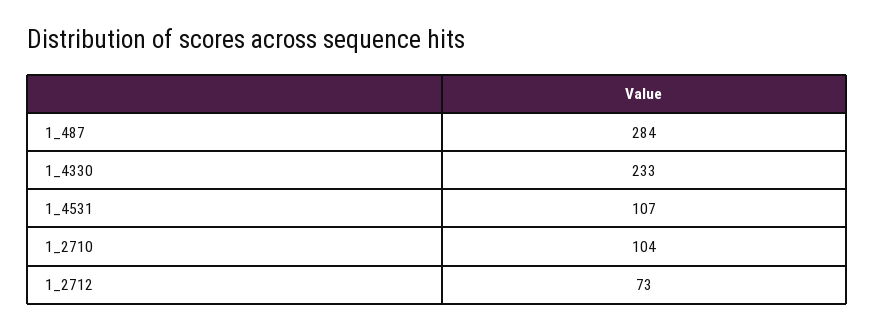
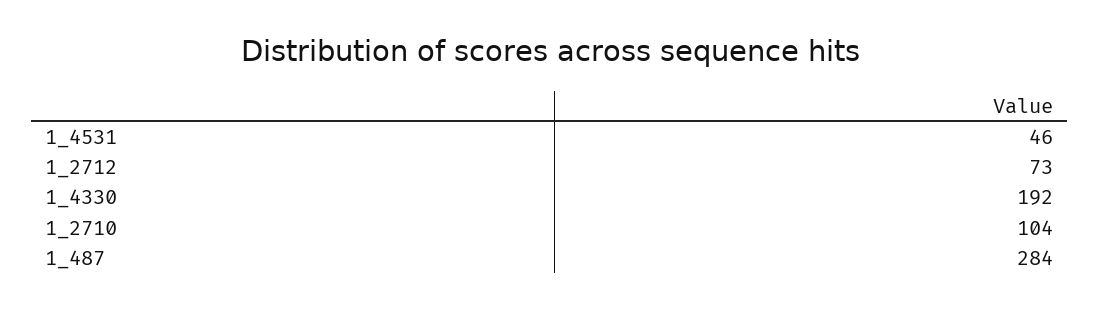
1_4330: 233 -> 192
1_4531: 107 -> 46

